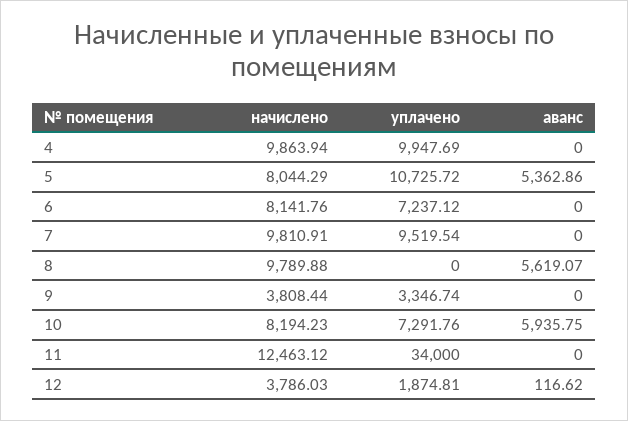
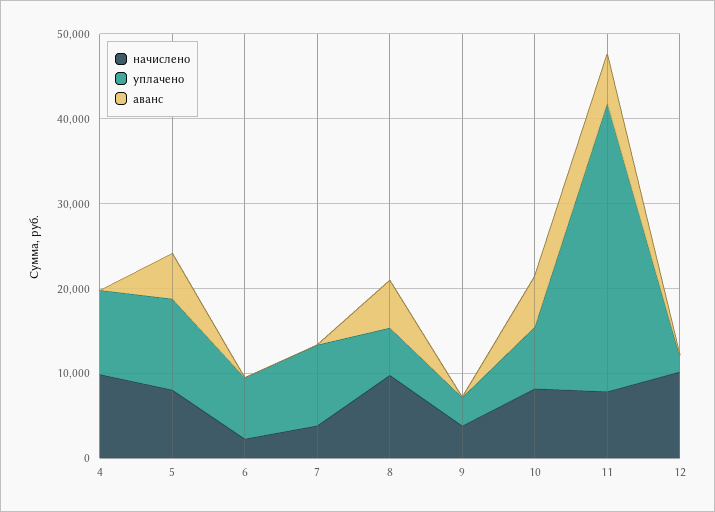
начислено, 6: 8141.76 -> 2000
начислено, 7: 9810.91 -> 4000
уплачено, 8: 0 -> 6000
начислено, 11: 12463.12 -> 8000
аванс, 11: 0 -> 6000
начислено, 12: 3786.03 -> 10000

